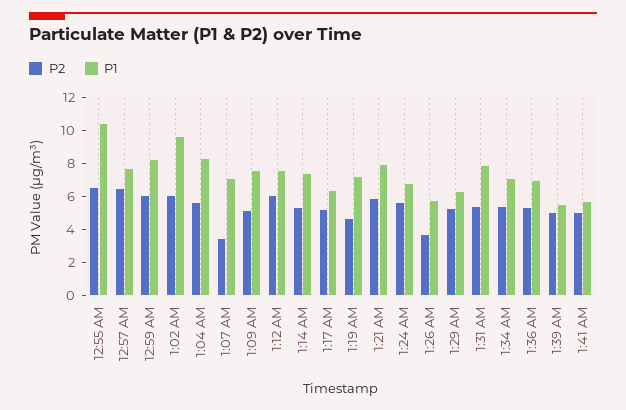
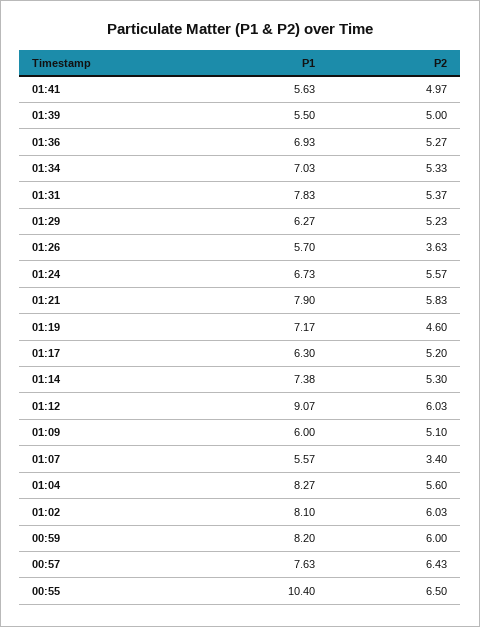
P1, 1:02 AM: 9.5 -> 8.1
P1, 1:07 AM: 7 -> 5.57
P1, 1:09 AM: 7.5 -> 6
P1, 1:12 AM: 7.5 -> 9.07

